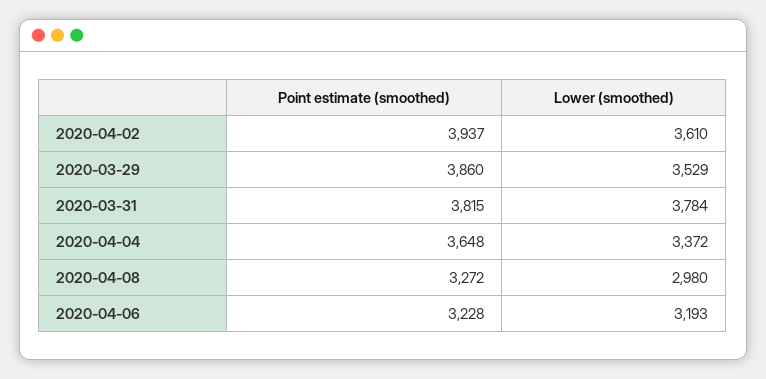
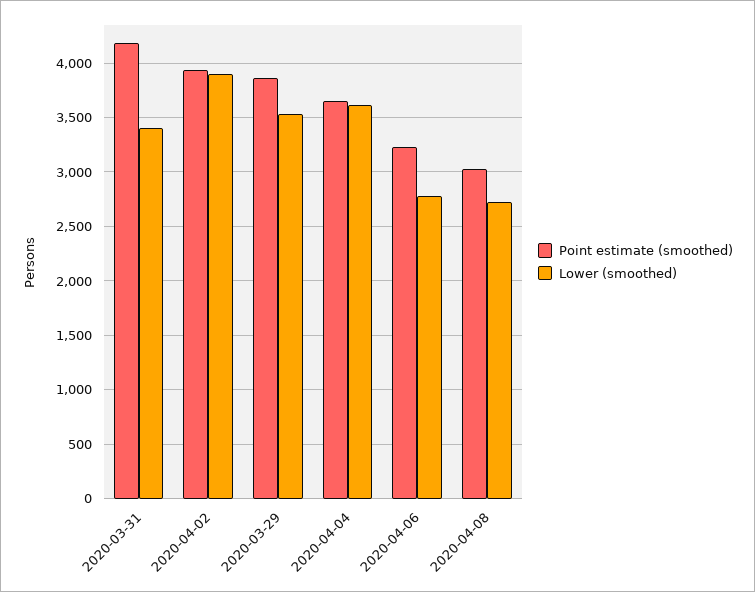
Lower (smoothed), 2020-04-02: 3610 -> 3900
Point estimate (smoothed), 2020-03-31: 3815 -> 4200
Lower (smoothed), 2020-03-31: 3784 -> 3400
Lower (smoothed), 2020-04-04: 3372 -> 3600
Point estimate (smoothed), 2020-04-08: 3272 -> 3000
Lower (smoothed), 2020-04-08: 2980 -> 2700
Lower (smoothed), 2020-04-06: 3193 -> 2800

